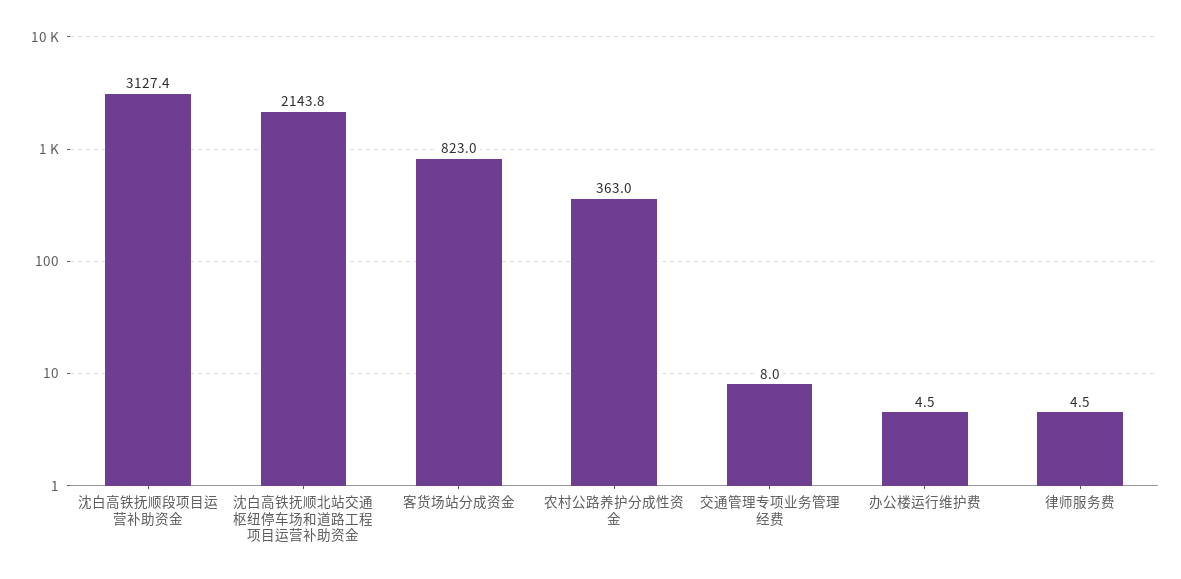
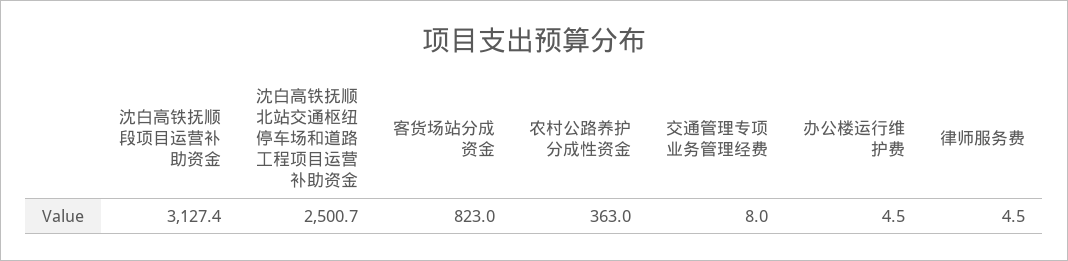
沈白高铁抚顺北站交通枢纽停车场和道路工程项目运营补助资金: 2143.8 -> 2500.7

